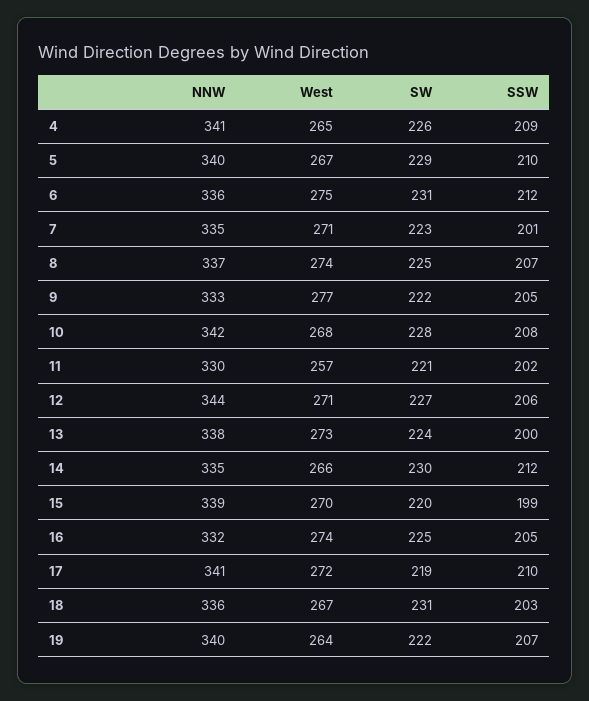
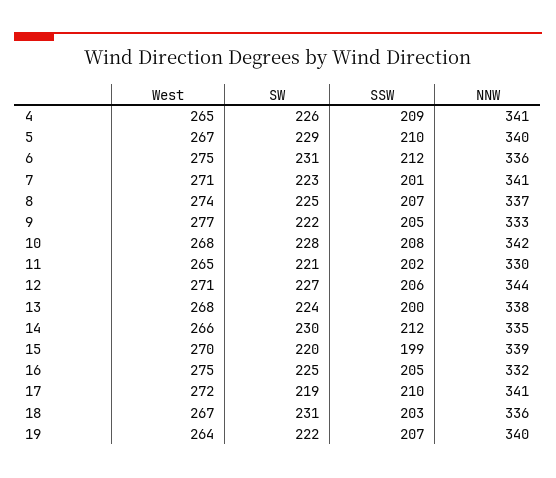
NNW, 7: 335 -> 341
West, 11: 257 -> 265
West, 13: 273 -> 268
West, 16: 274 -> 275

